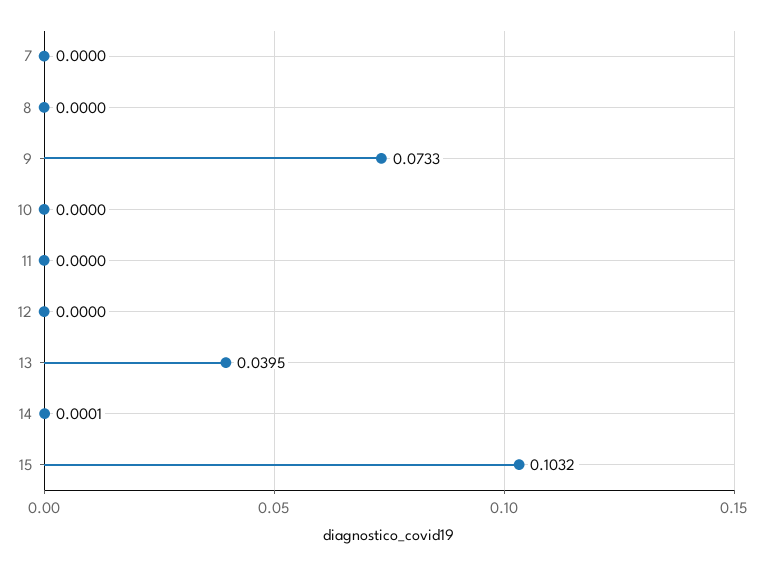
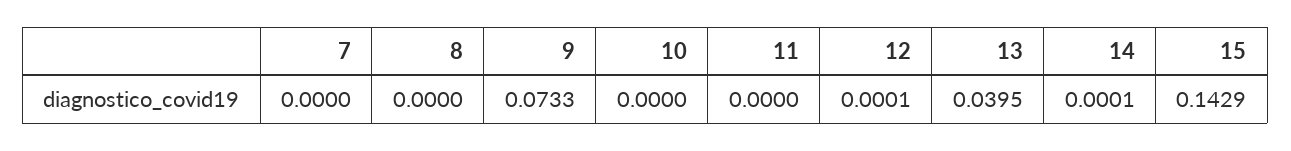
12: 0 -> 0.0001
15: 0.1032 -> 0.1429

